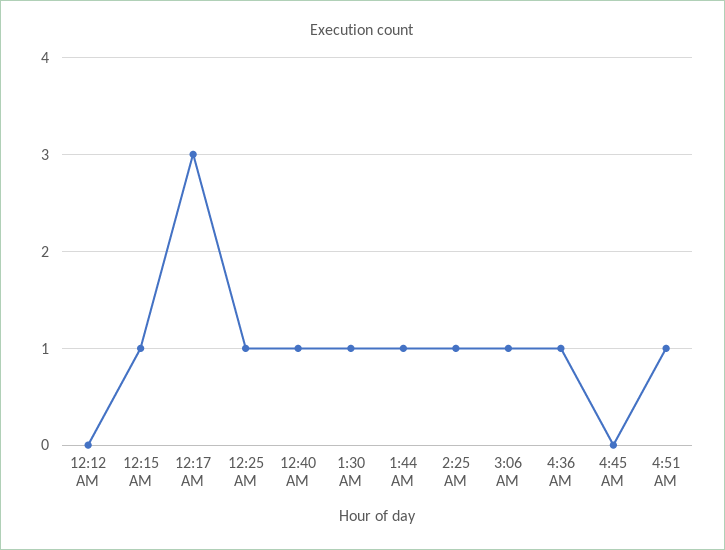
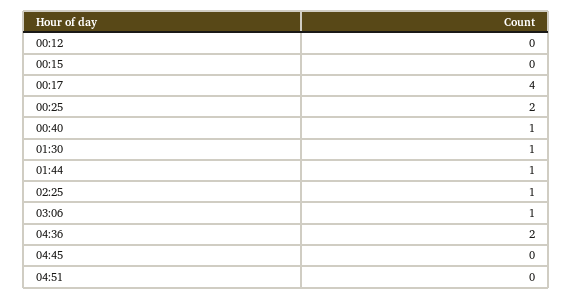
12:15 AM: 1 -> 0
12:17 AM: 3 -> 4
12:25 AM: 1 -> 2
4:36 AM: 1 -> 2
4:51 AM: 1 -> 0

